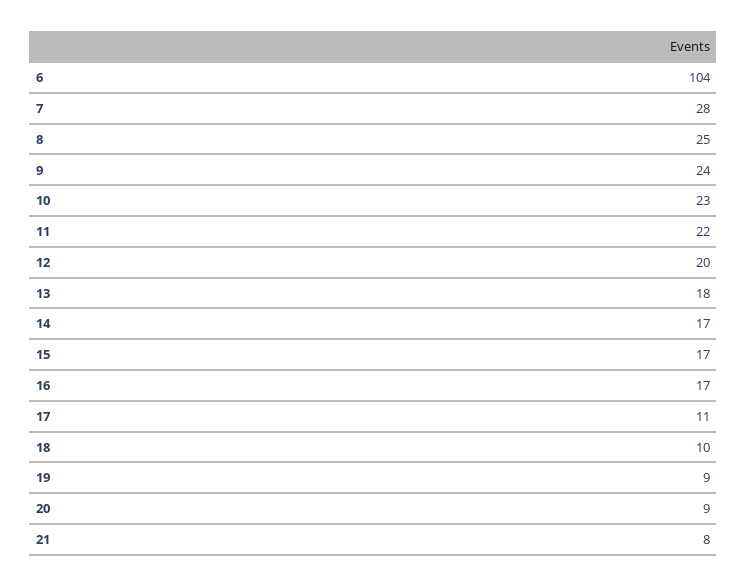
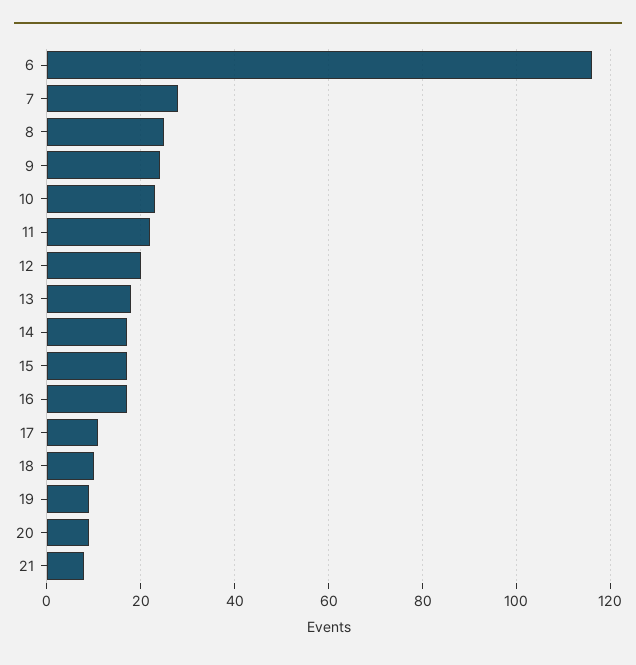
6: 104 -> 115

